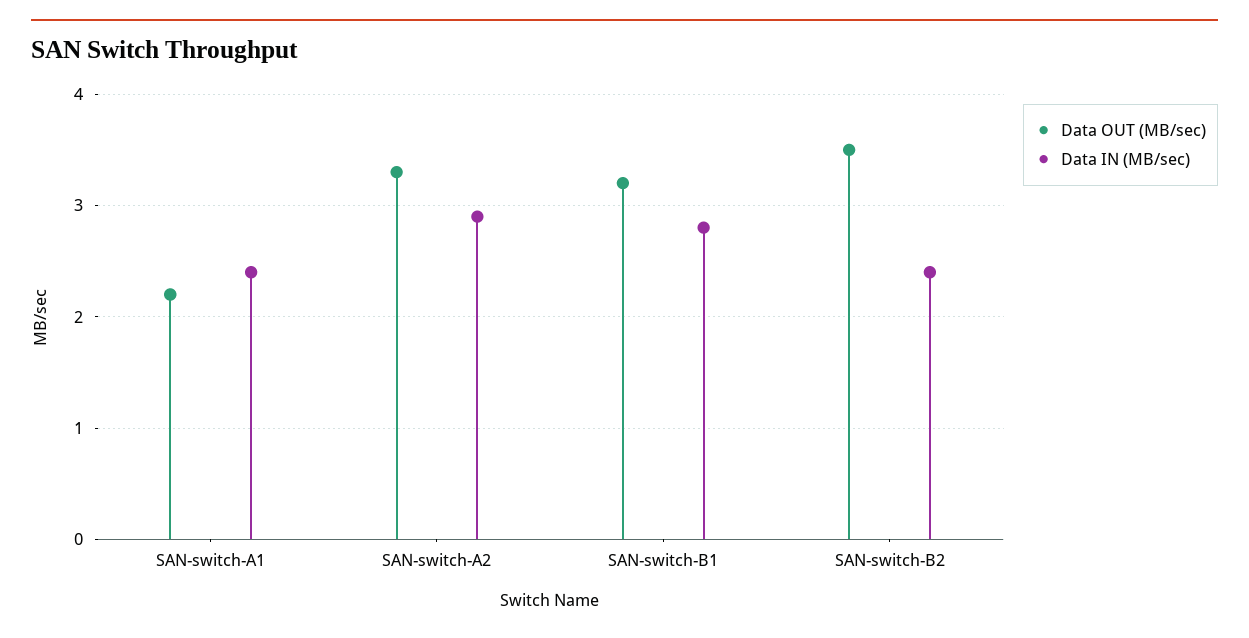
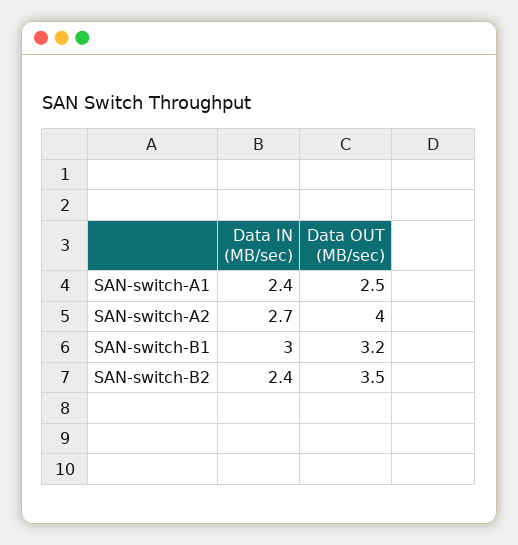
Data OUT (MB/sec), SAN-switch-A1: 2.2 -> 2.5
Data OUT (MB/sec), SAN-switch-A2: 3.3 -> 4
Data IN (MB/sec), SAN-switch-A2: 2.9 -> 2.7
Data IN (MB/sec), SAN-switch-B1: 2.8 -> 3

